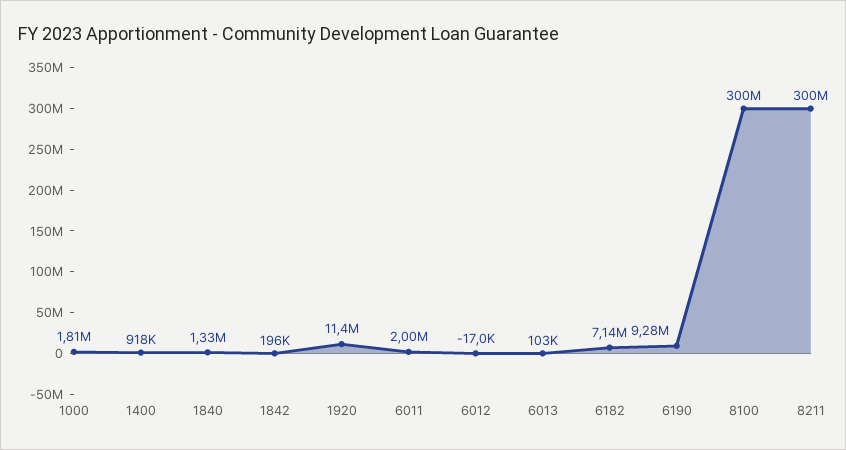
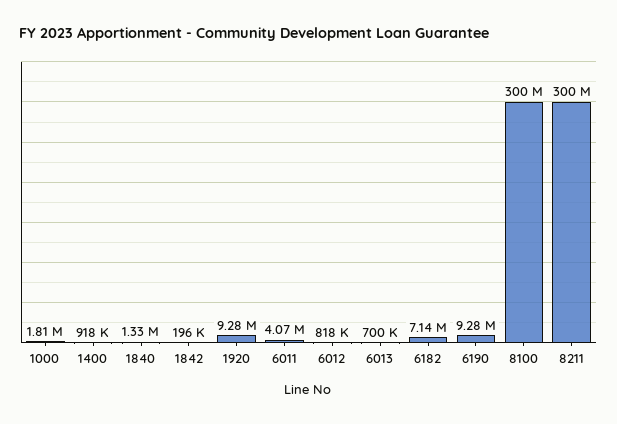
1920: 11400000 -> 9280000
6011: 2000000 -> 4070000
6012: -17000 -> 818000
6013: 103000 -> 700000

